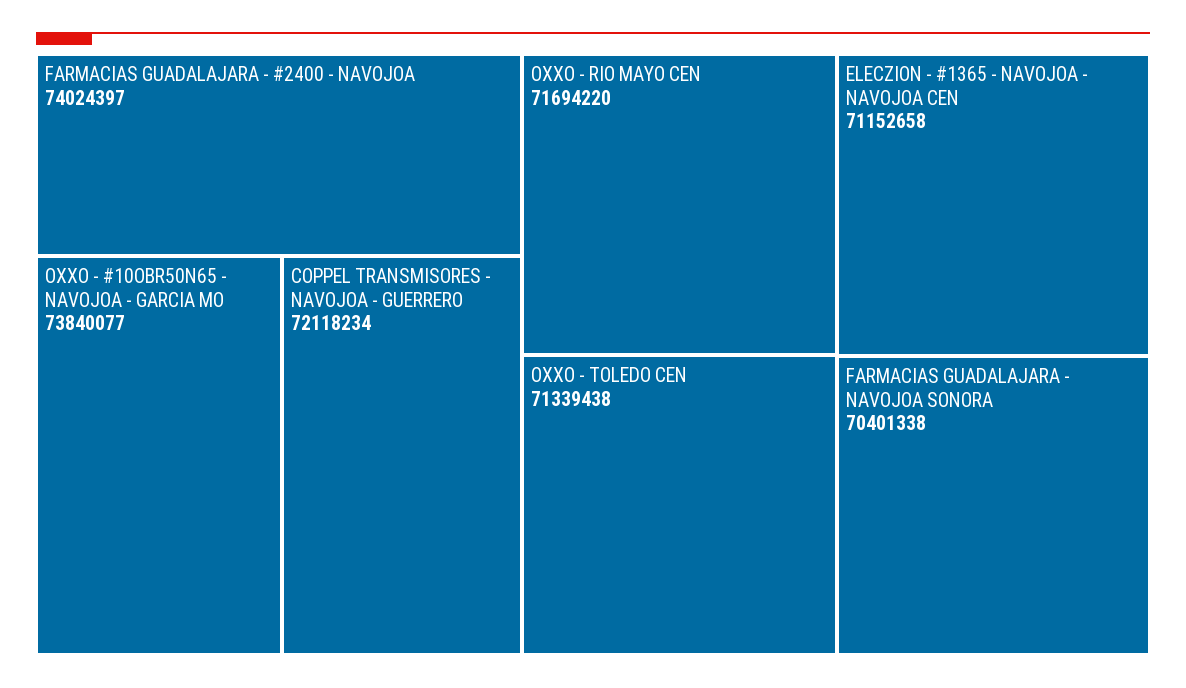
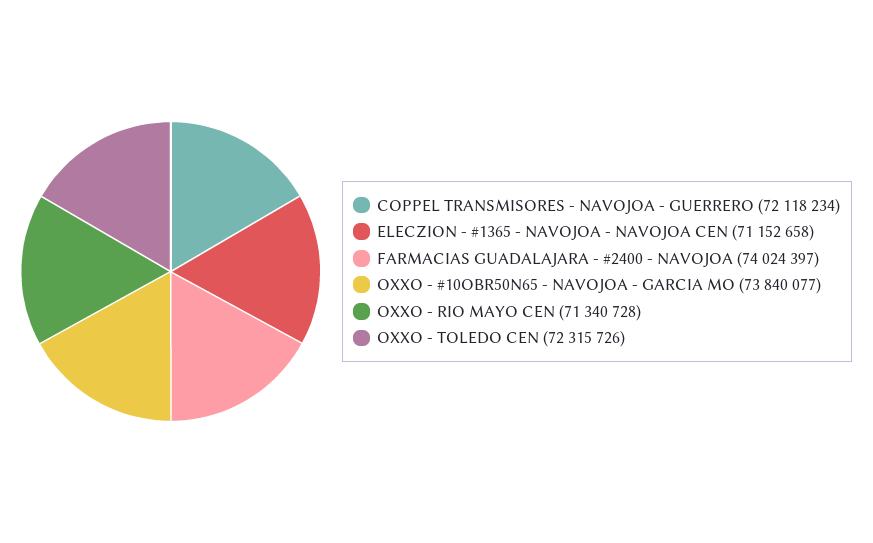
OXXO - RIO MAYO CEN: 71694220 -> 71340728
OXXO - TOLEDO CEN: 71339438 -> 72315726
FARMACIAS GUADALAJARA - NAVOJOA SONORA: 70401338 -> none

